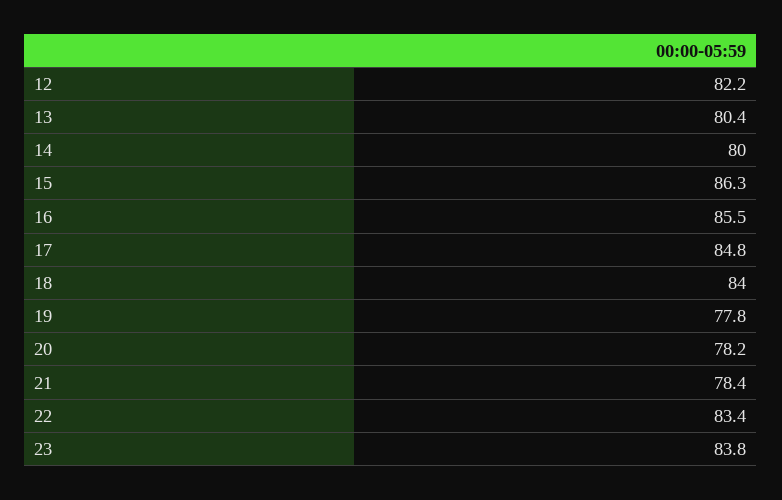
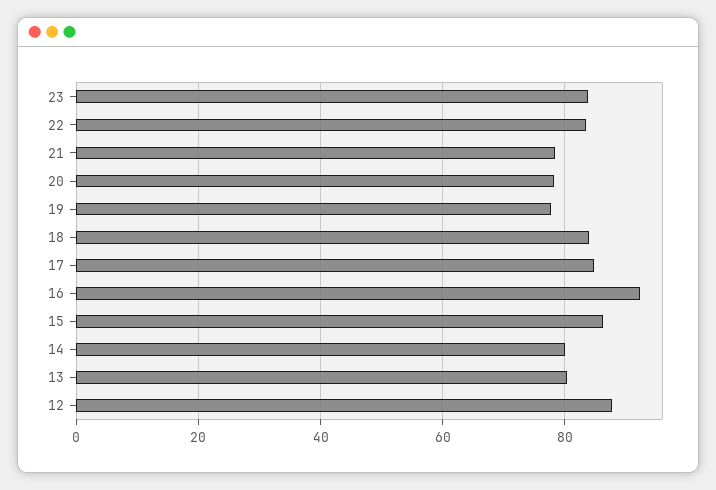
12: 82.2 -> 88
16: 85.5 -> 92

